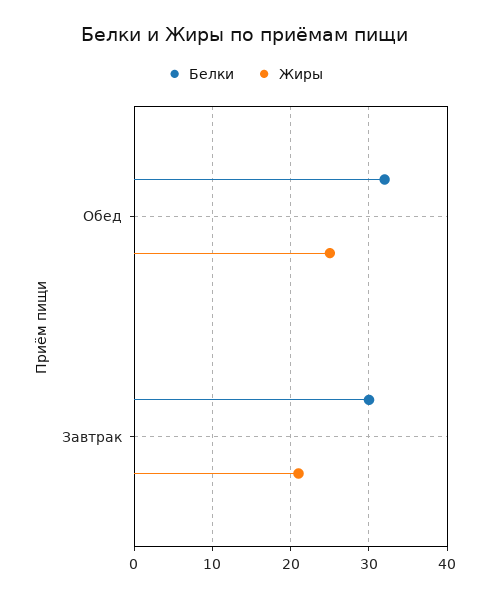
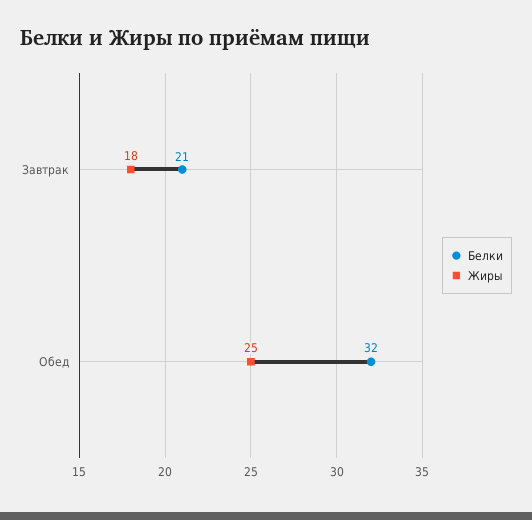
Белки, Завтрак: 30 -> 21
Жиры, Завтрак: 21 -> 18

